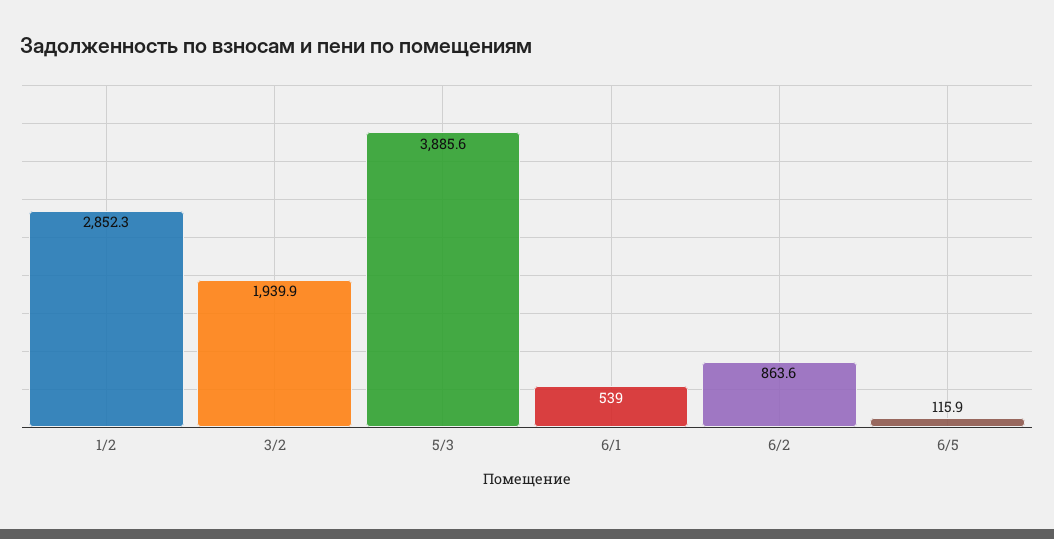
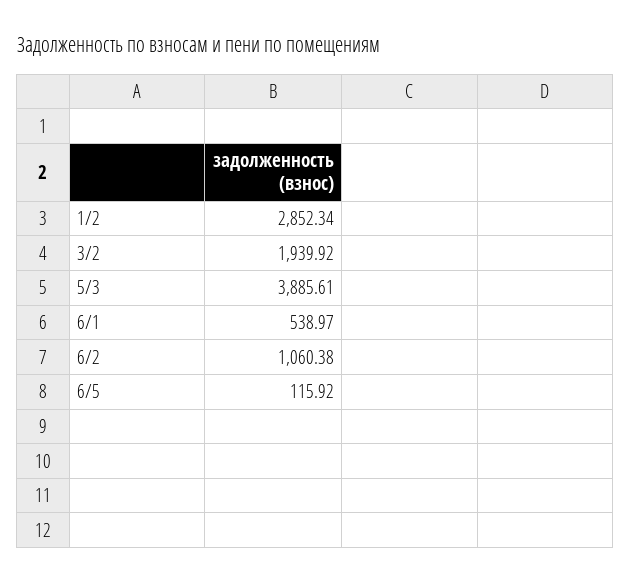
6/2: 863.6 -> 1060.38

